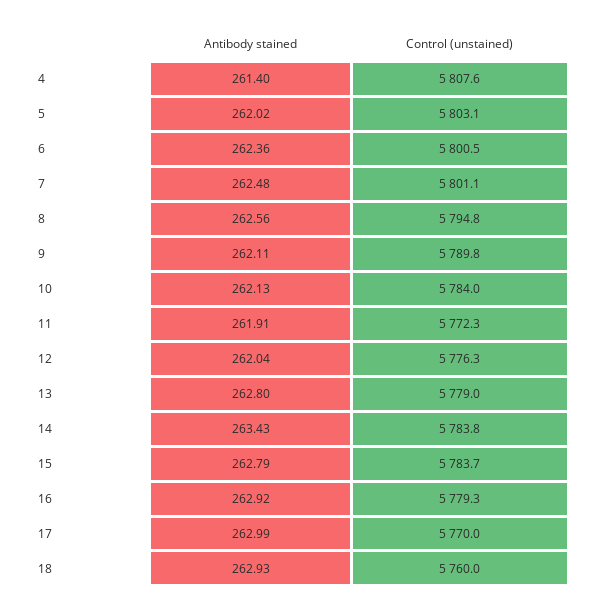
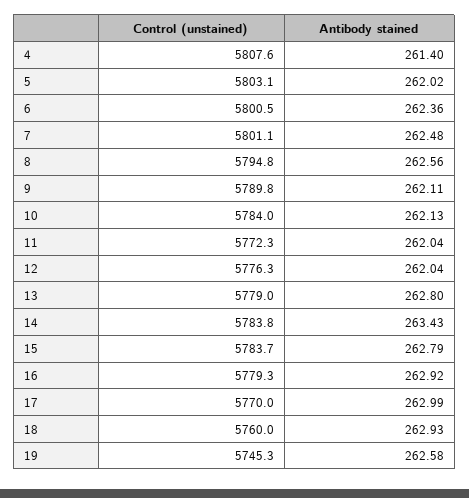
Antibody stained, 11: 261.91 -> 262.04
Control (unstained), 19: none -> 5745.3
Antibody stained, 19: none -> 262.58

